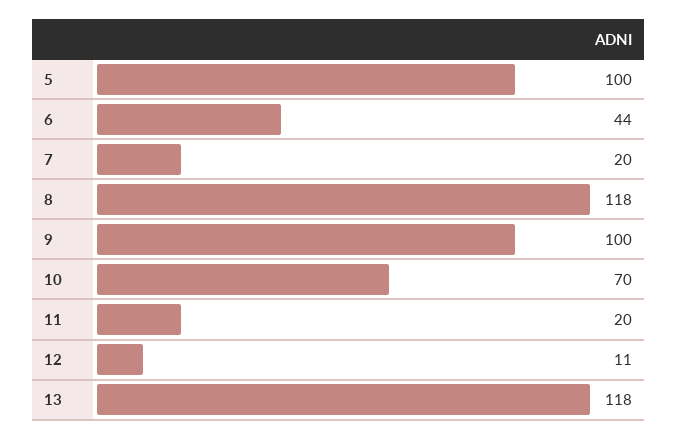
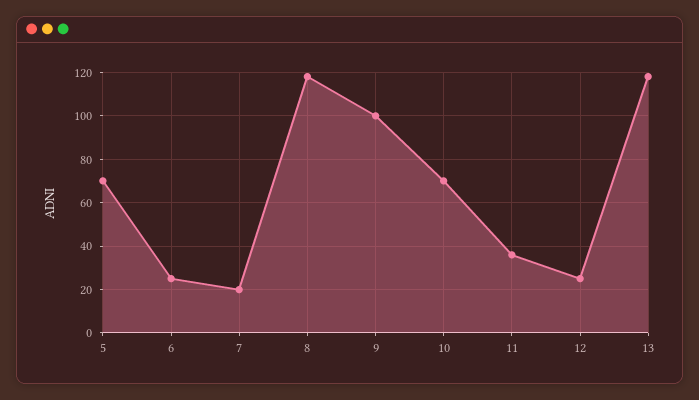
5: 100 -> 70
6: 44 -> 25
11: 20 -> 35
12: 11 -> 25

